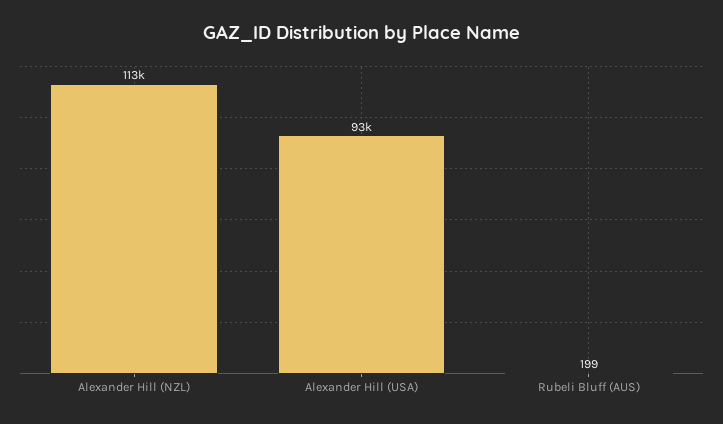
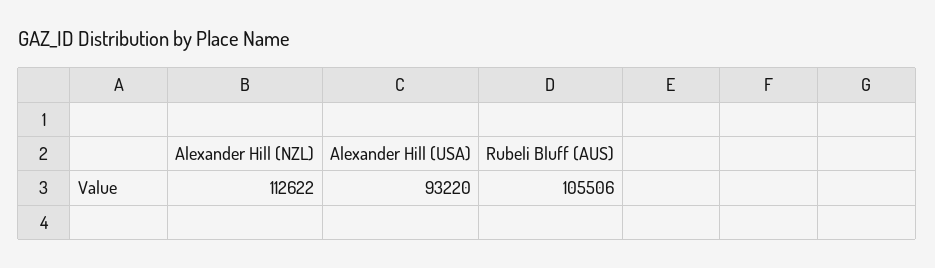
Rubeli Bluff (AUS): 199 -> 105506

